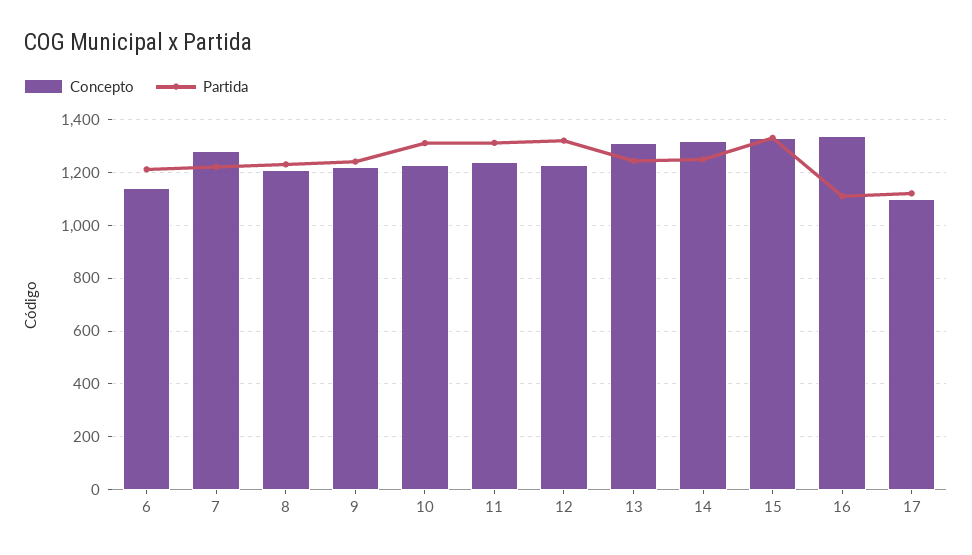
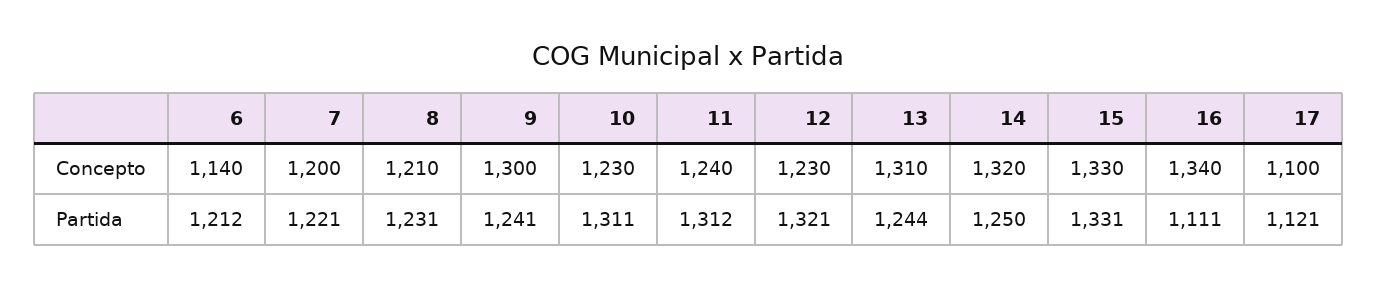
Concepto, 7: 1275 -> 1200
Concepto, 9: 1225 -> 1300

